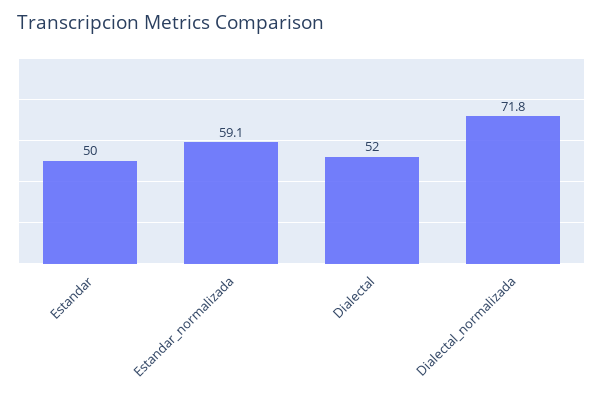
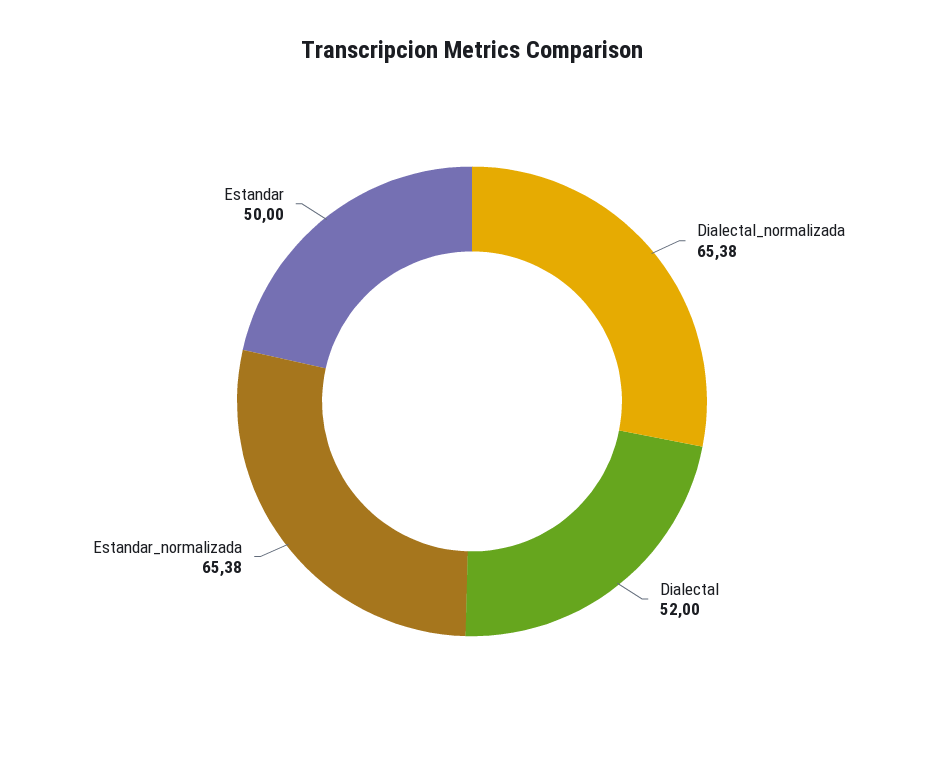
Estandar_normalizada: 59.1 -> 65.38
Dialectal_normalizada: 71.8 -> 65.38

